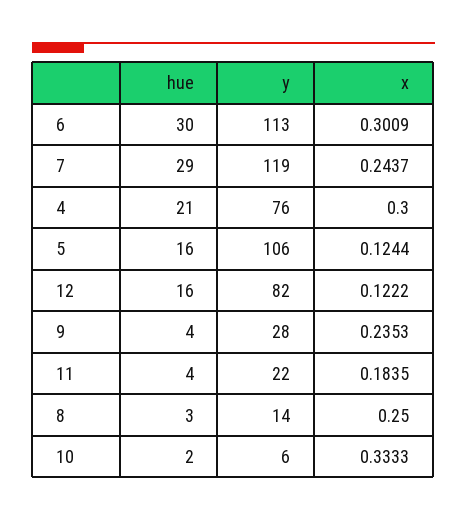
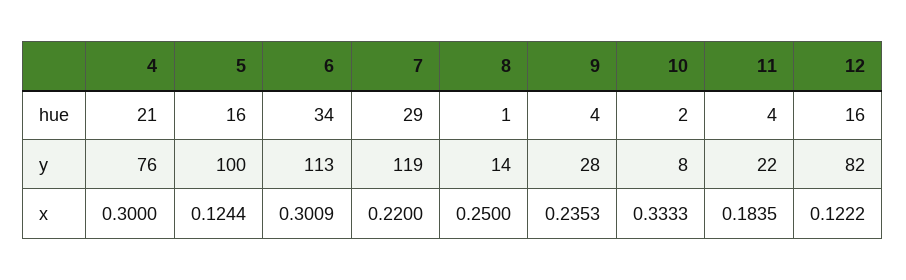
hue, 6: 30 -> 34
x, 7: 0.2437 -> 0.22
y, 5: 106 -> 100
hue, 8: 3 -> 1
y, 10: 6 -> 8

